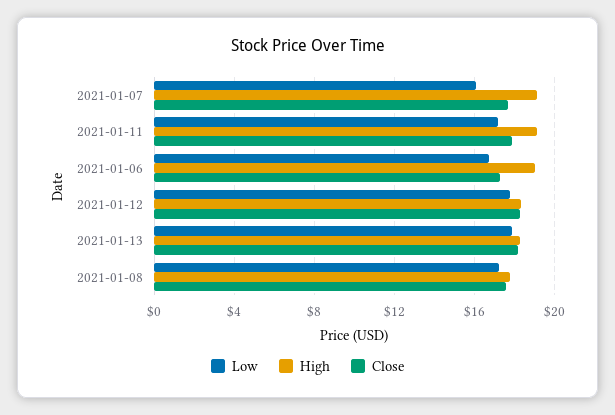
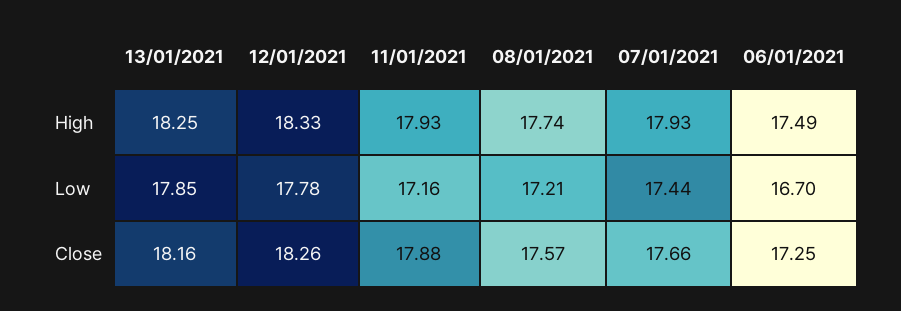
Low, 2021-01-07: 16 -> 17.44
High, 2021-01-07: 19 -> 17.93
High, 2021-01-11: 19 -> 17.93
High, 2021-01-06: 19 -> 17.49

